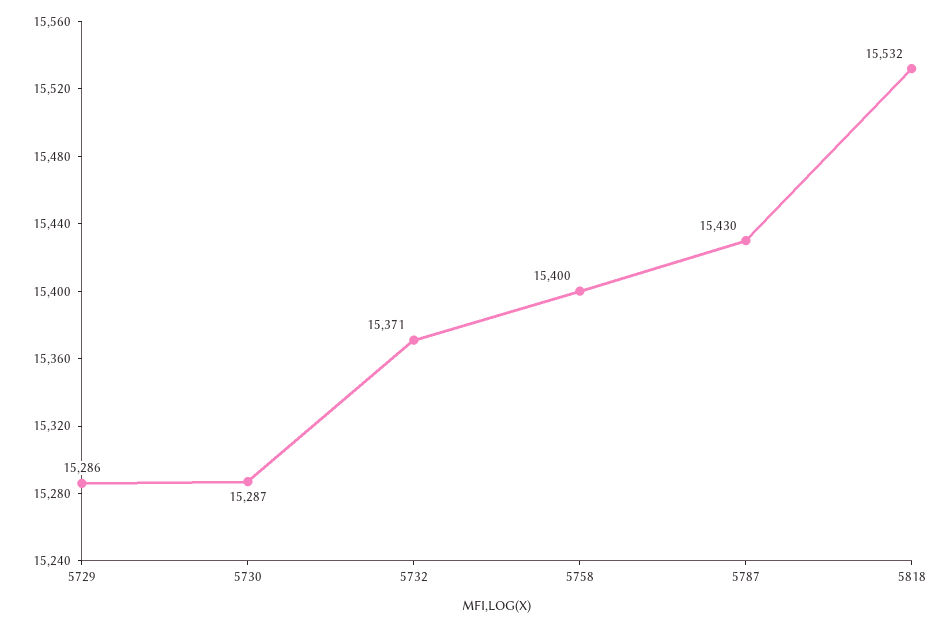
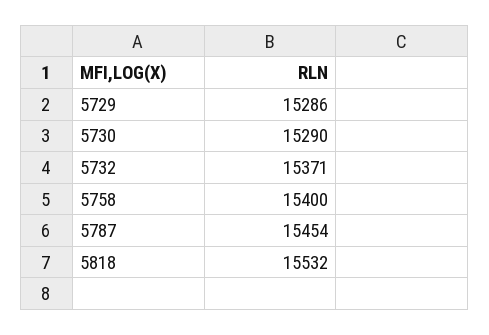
5730: 15287 -> 15290
5787: 15430 -> 15454

